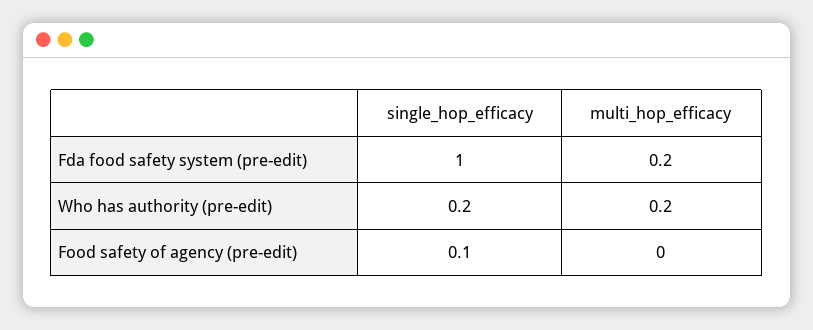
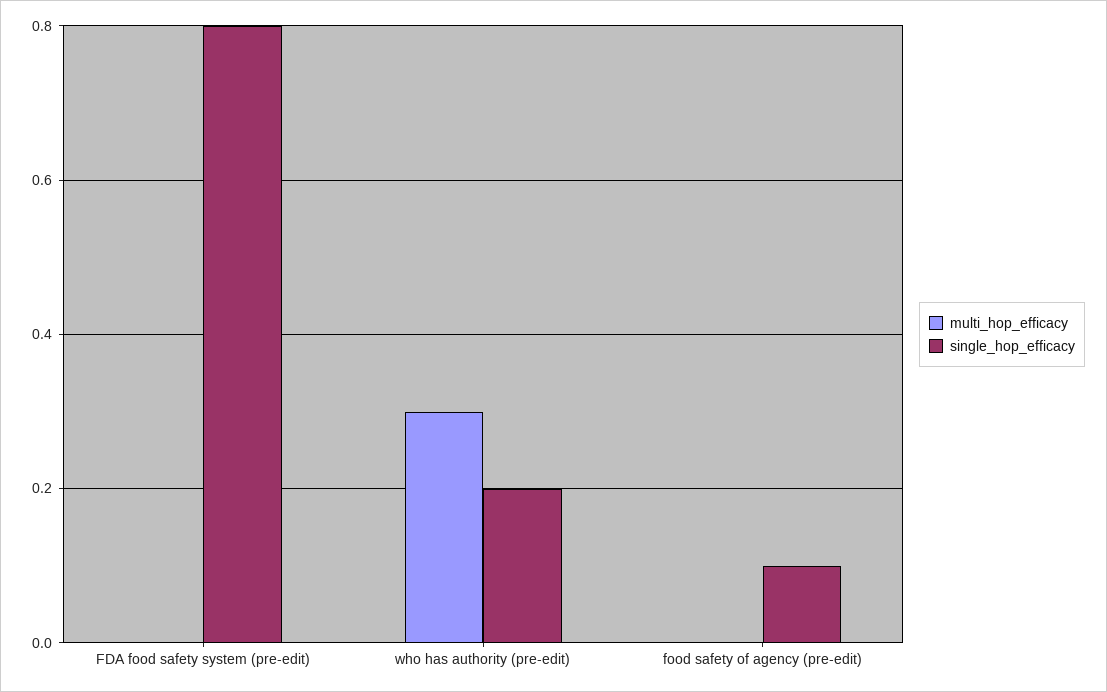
single_hop_efficacy, Fda food safety system (pre-edit): 1 -> 0.8
multi_hop_efficacy, Fda food safety system (pre-edit): 0.2 -> 0
multi_hop_efficacy, Who has authority (pre-edit): 0.2 -> 0.3

